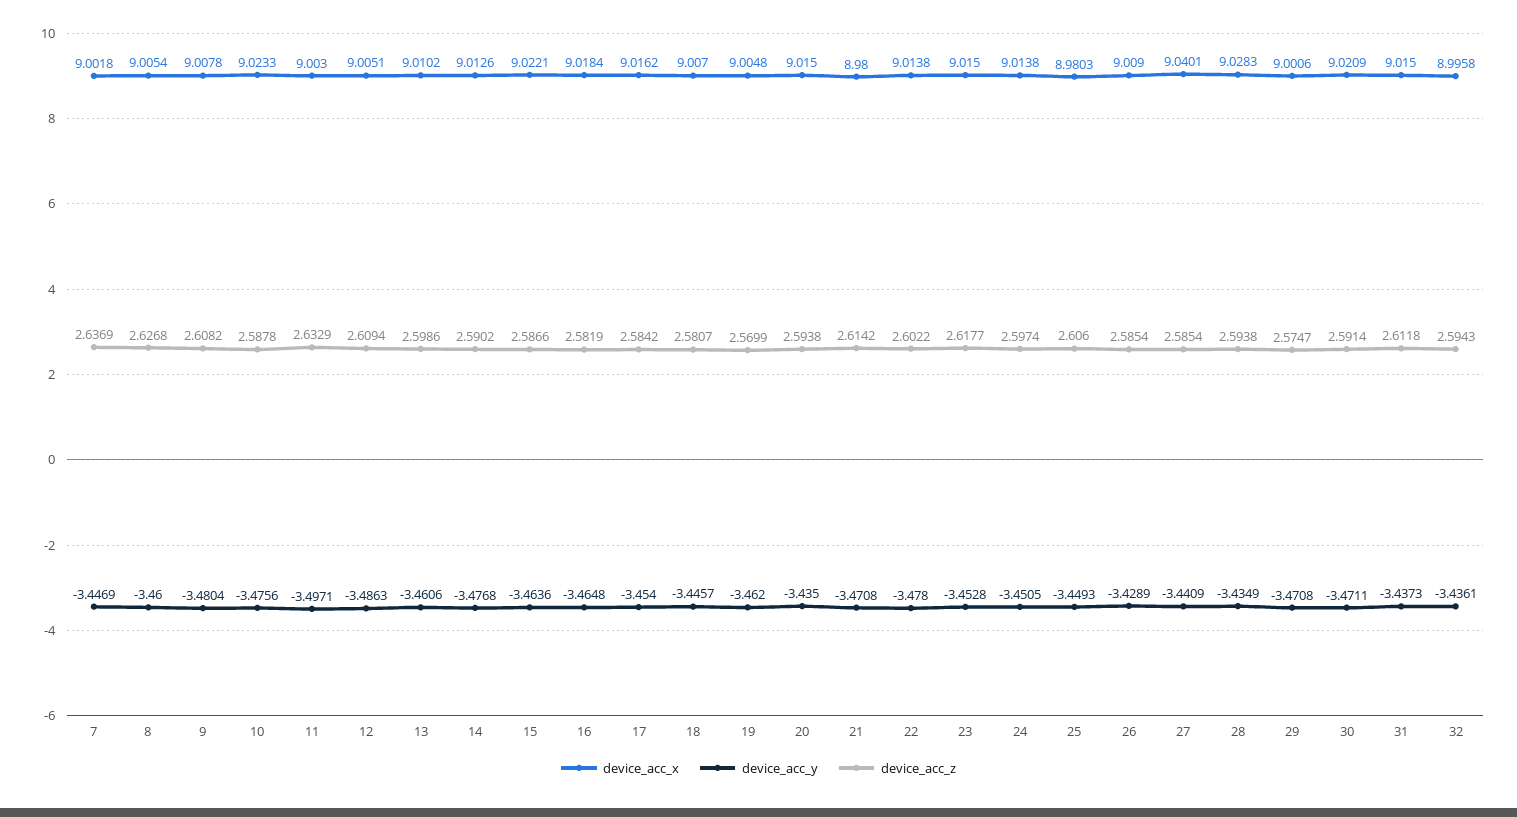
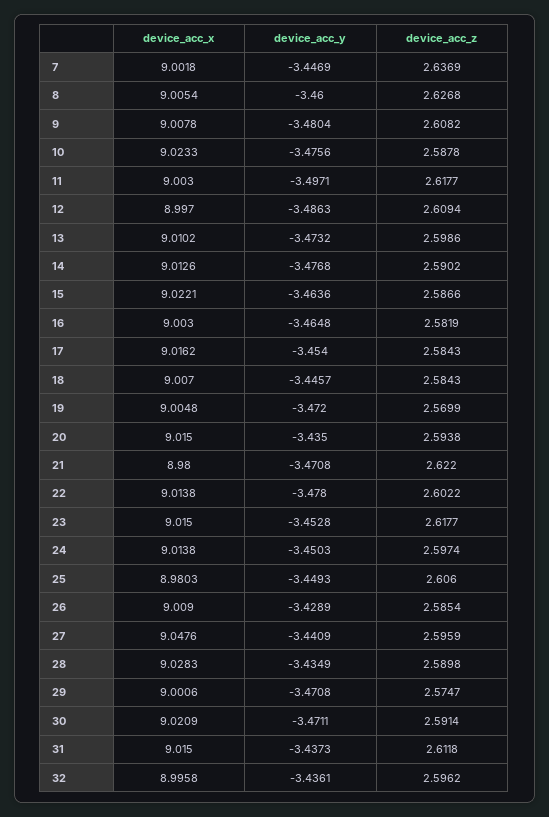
device_acc_z, 11: 2.6329 -> 2.6177
device_acc_x, 12: 9.0051 -> 8.997
device_acc_y, 13: -3.4606 -> -3.4732
device_acc_x, 16: 9.0184 -> 9.003
device_acc_z, 17: 2.5842 -> 2.5843
device_acc_z, 18: 2.5807 -> 2.5843
device_acc_y, 19: -3.462 -> -3.472
device_acc_z, 21: 2.6142 -> 2.622
device_acc_y, 24: -3.4505 -> -3.4503
device_acc_x, 27: 9.0401 -> 9.0476
device_acc_z, 27: 2.5854 -> 2.5959
device_acc_z, 28: 2.5938 -> 2.5898
device_acc_z, 32: 2.5943 -> 2.5962

